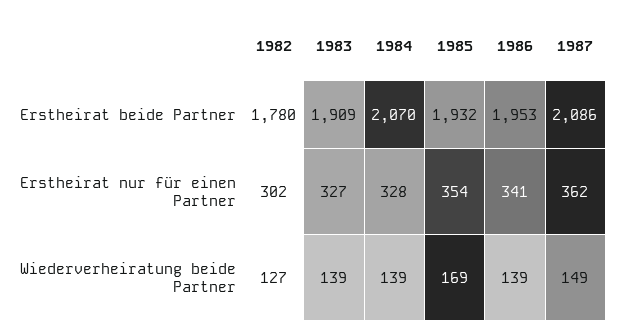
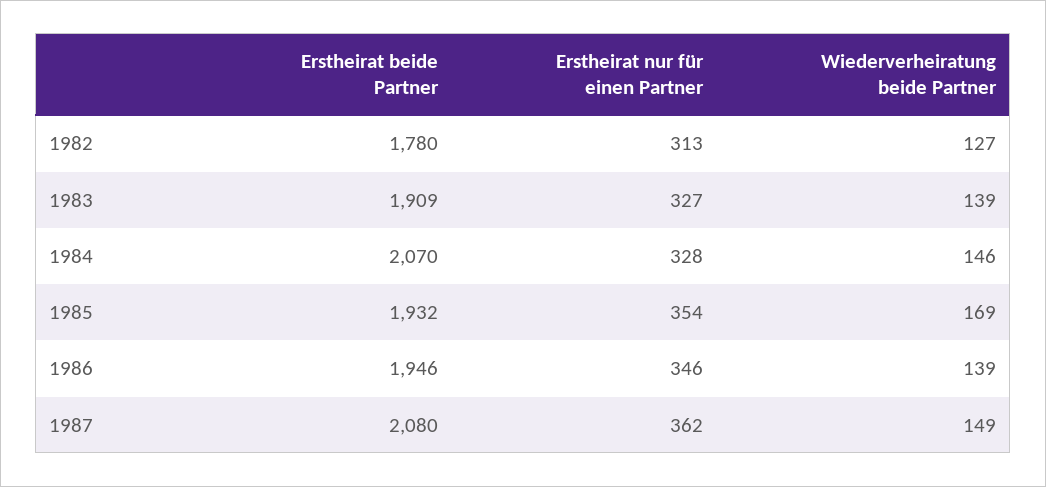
1986, Erstheirat beide Partner: 1953 -> 1946
1987, Erstheirat beide Partner: 2086 -> 2080
1982, Erstheirat nur für einen Partner: 302 -> 313
1986, Erstheirat nur für einen Partner: 341 -> 346
1984, Wiederverheiratung beide Partner: 139 -> 146

